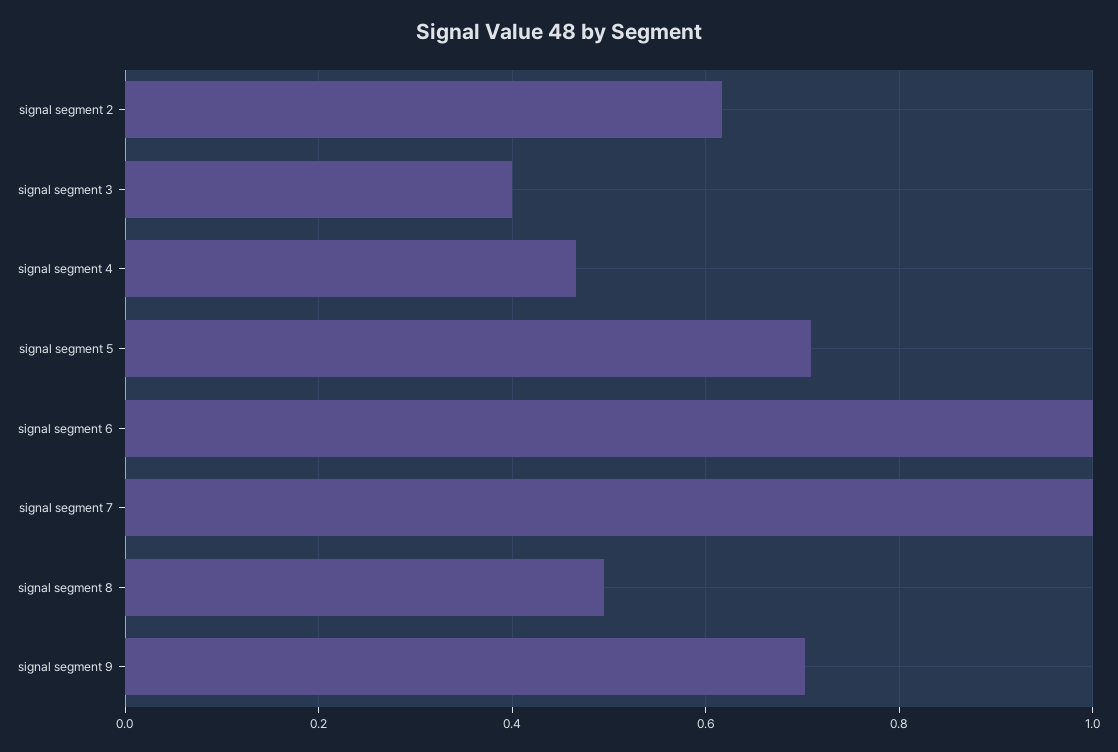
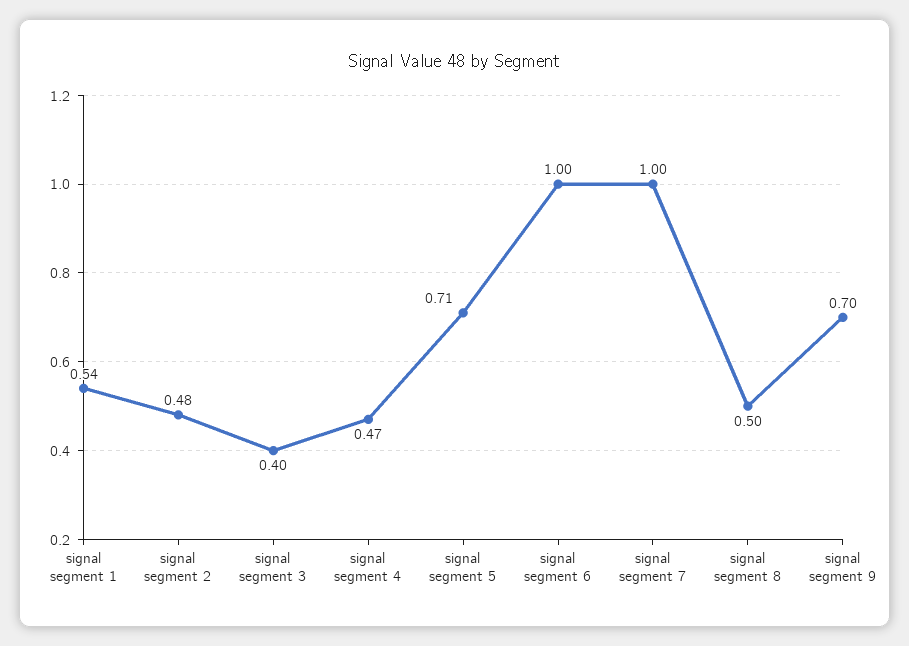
signal segment 2: 0.62 -> 0.48
signal segment 1: none -> 0.54

